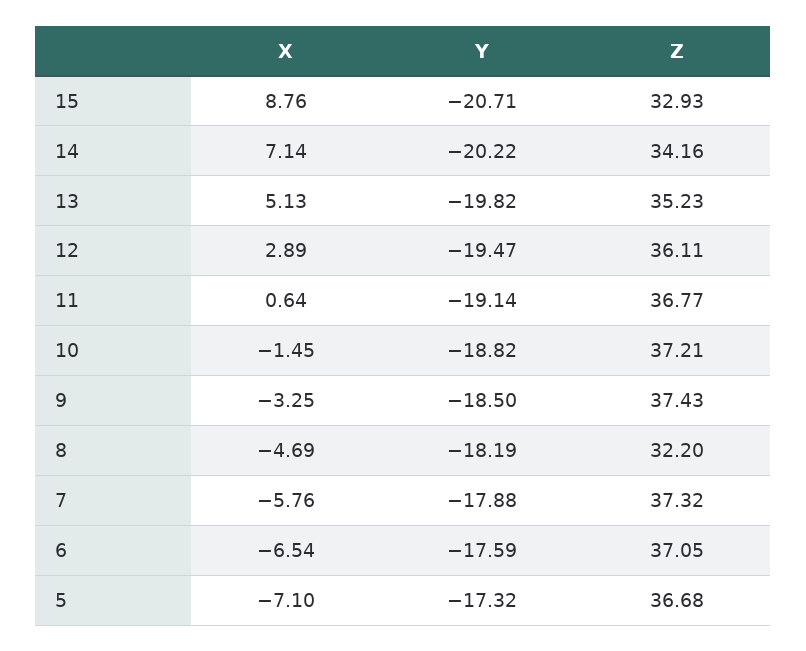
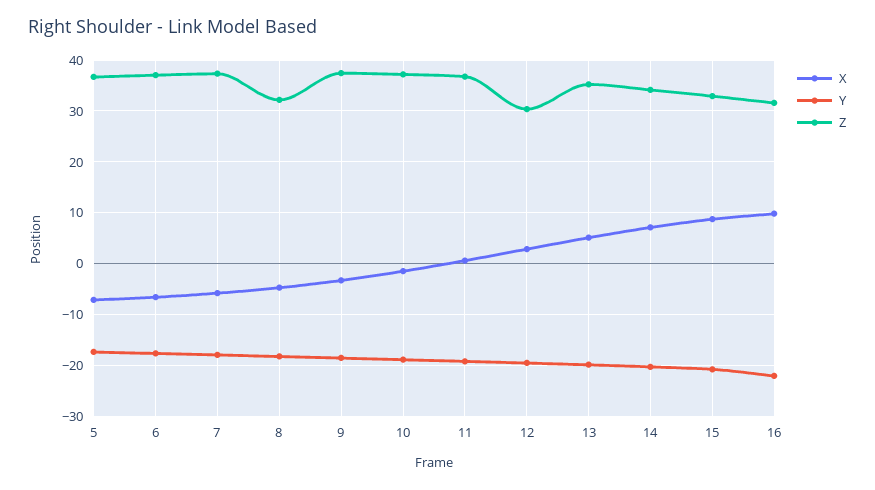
Z, 12: 36.11 -> 30
X, 16: none -> 10
Y, 16: none -> -22
Z, 16: none -> 32

